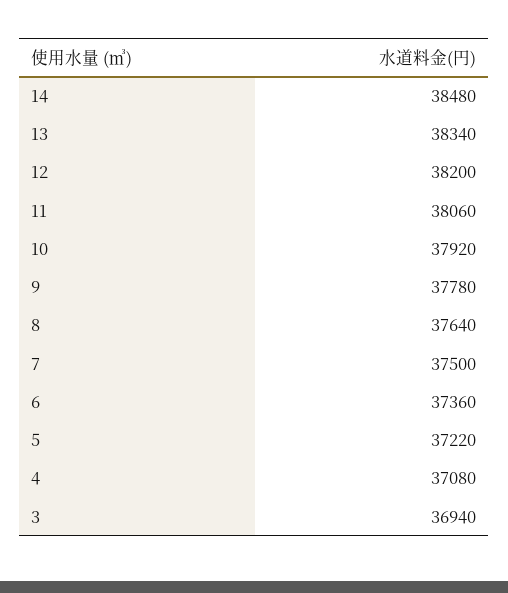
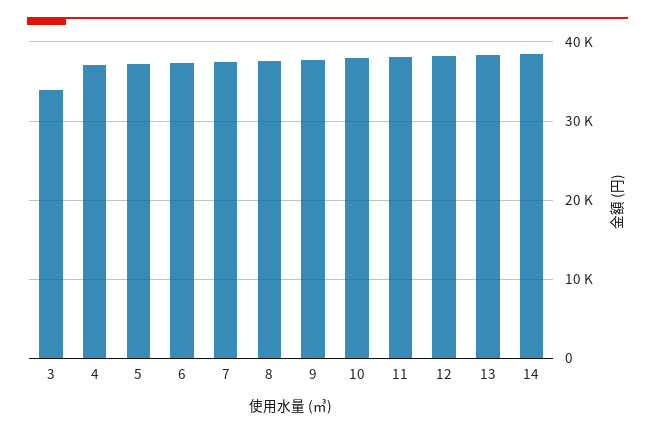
3: 36940 -> 34000

